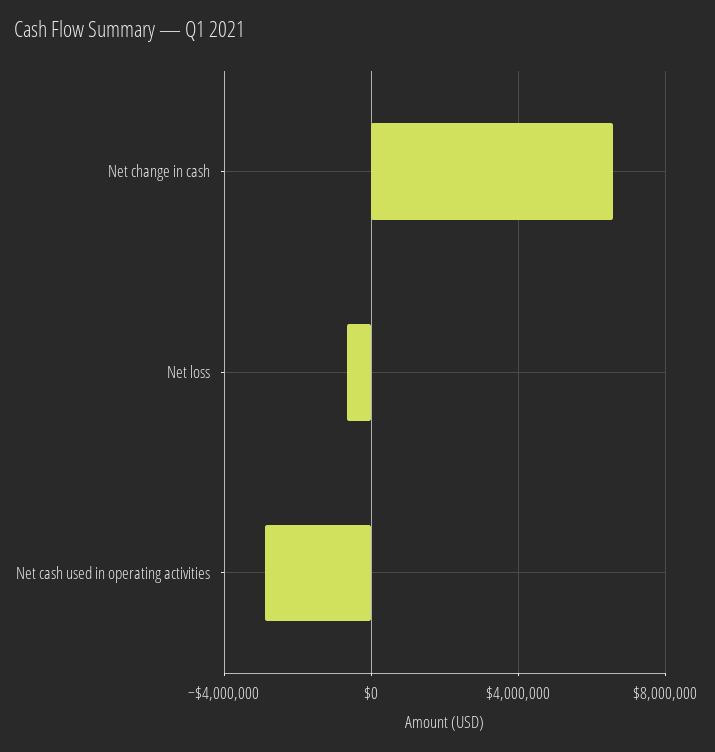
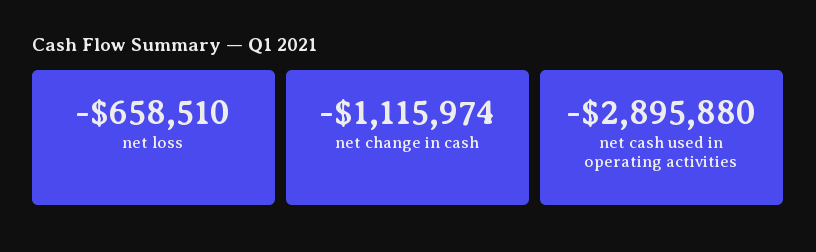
Net change in cash: 6500000 -> -1115974

